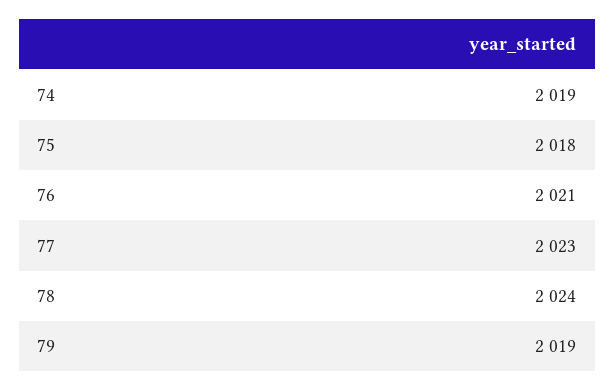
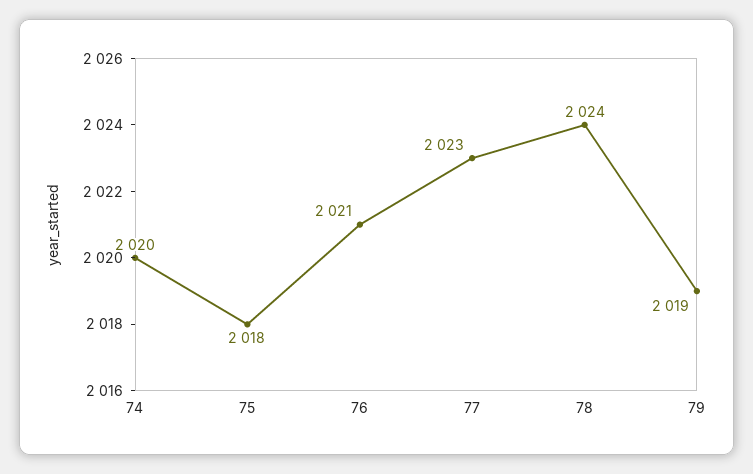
74: 2019 -> 2020

